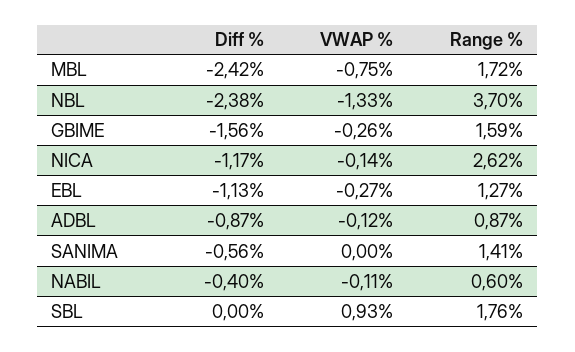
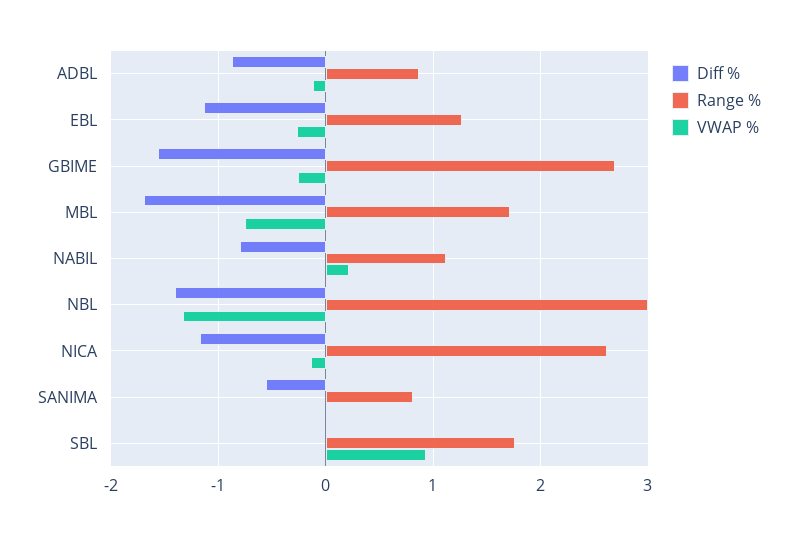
Diff %, MBL: -2.42 -> -1.7
Diff %, NBL: -2.38 -> -1.4
Range %, NBL: 3.7 -> 3
Range %, GBIME: 1.59 -> 2.7
Range %, SANIMA: 1.41 -> 0.8
Diff %, NABIL: -0.4 -> -0.8
VWAP %, NABIL: -0.11 -> 0.2
Range %, NABIL: 0.6 -> 1.1

